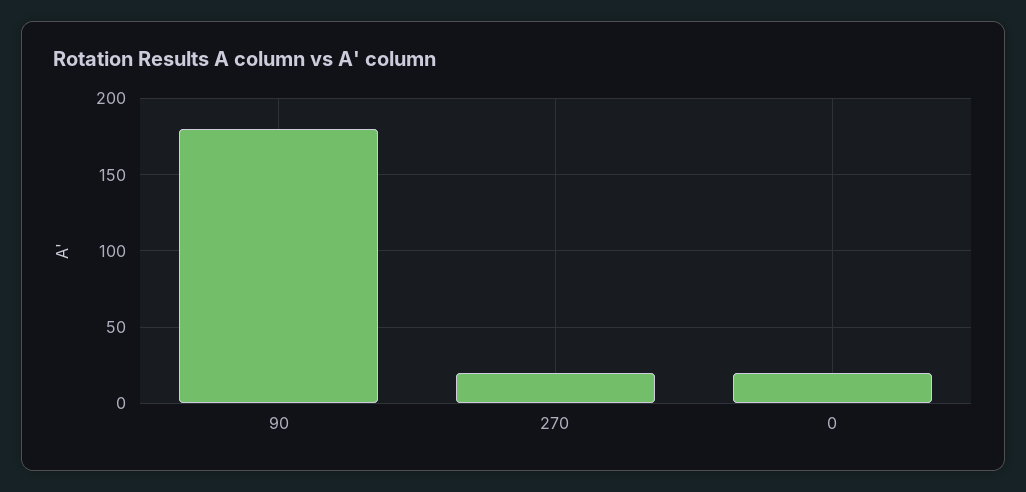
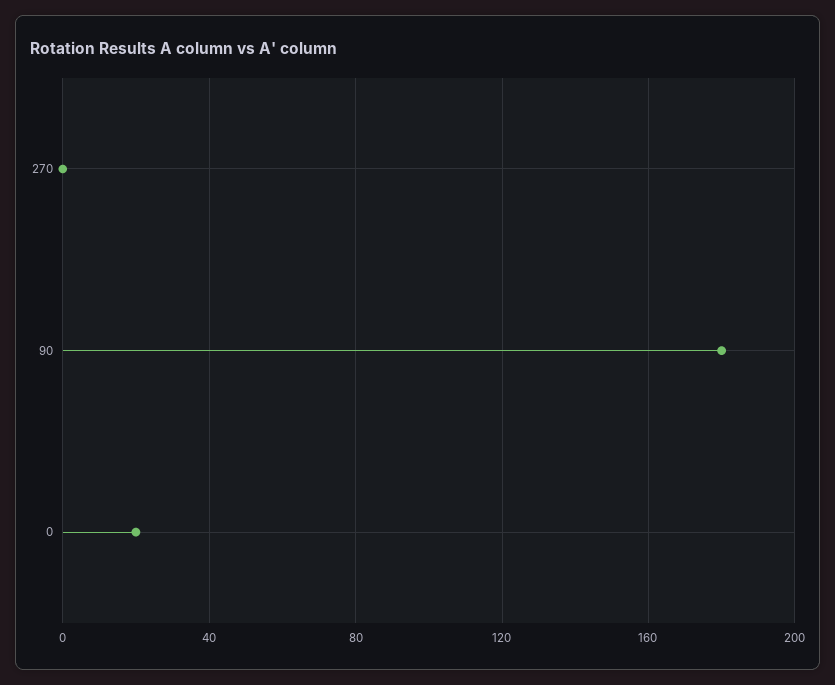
270: 20 -> 0

